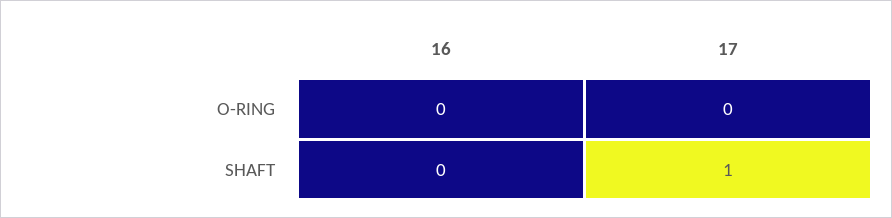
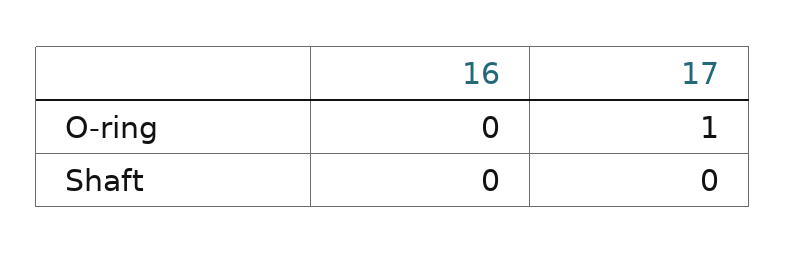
17, O-RING: 0 -> 1
17, SHAFT: 1 -> 0

